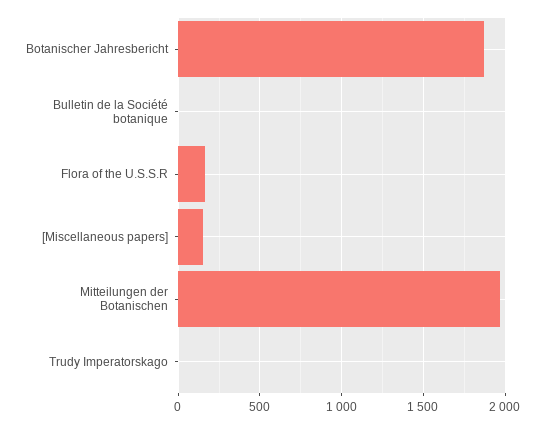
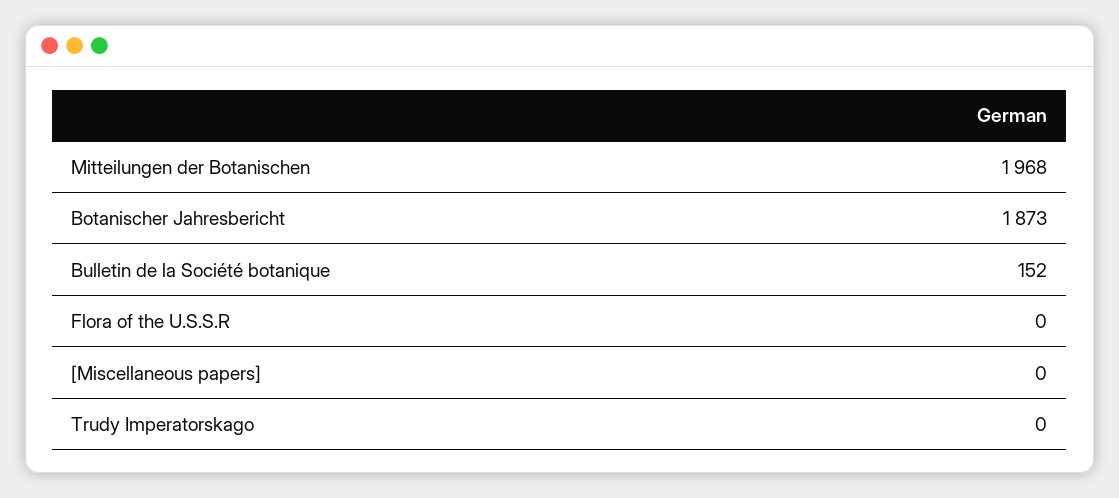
Bulletin de la Société botanique: 0 -> 152
Flora of the U.S.S.R: 150 -> 0
[Miscellaneous papers]: 150 -> 0

